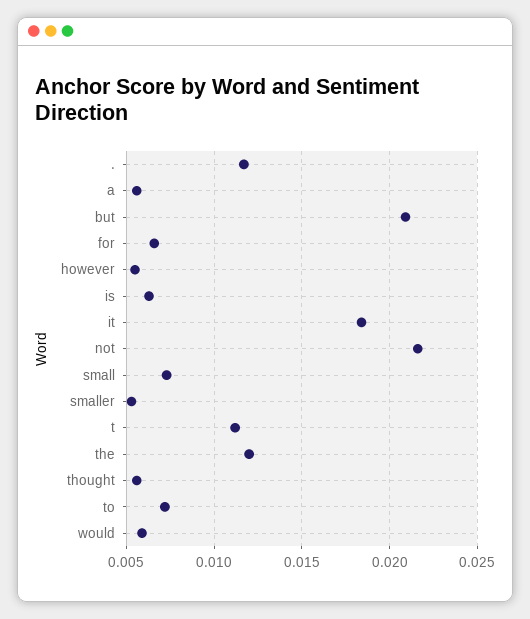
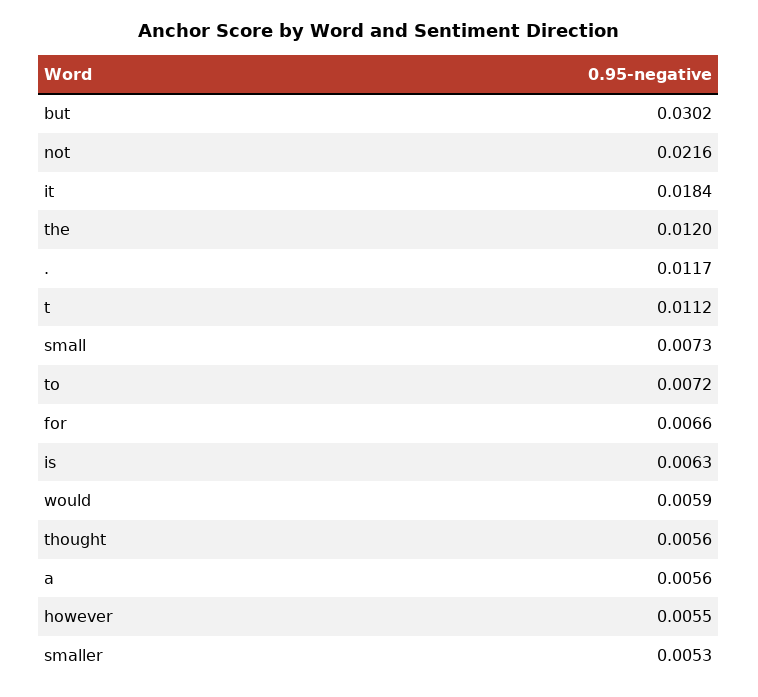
but: 0.021 -> 0.0302

